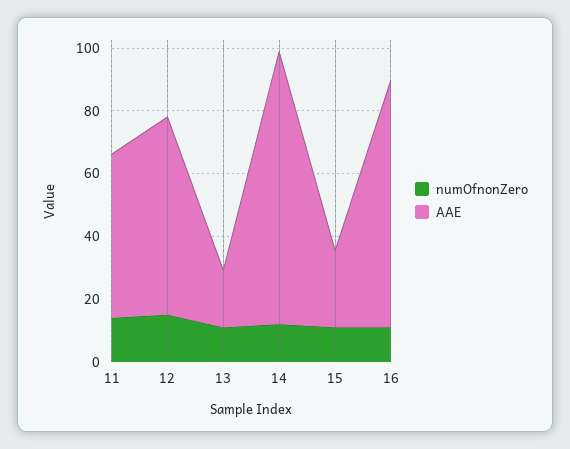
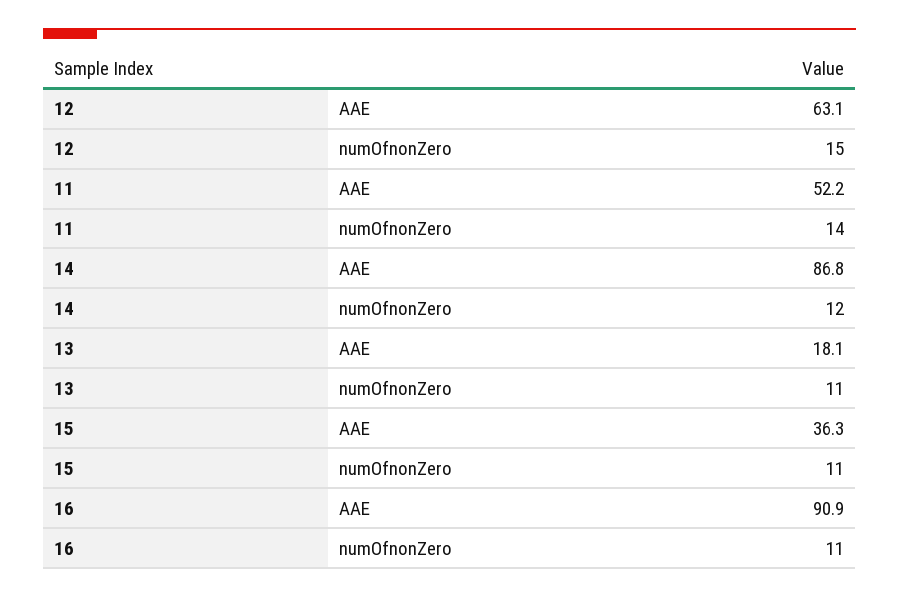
AAE, 15: 25 -> 36.3
AAE, 16: 80 -> 90.9

